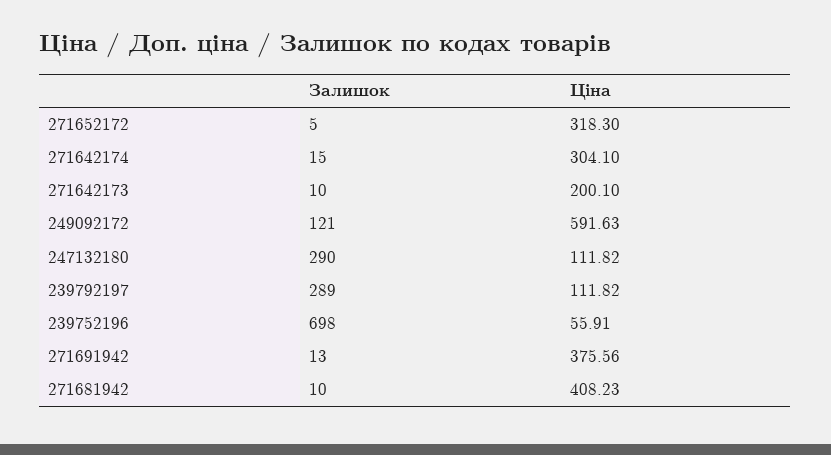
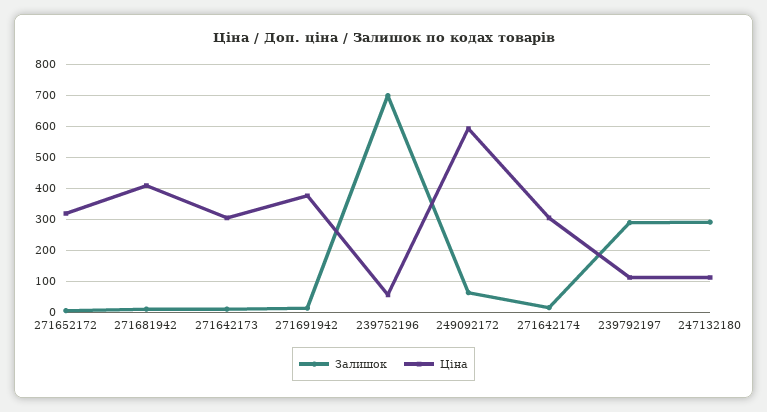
Ціна, 271642173: 200.1 -> 300
Залишок, 249092172: 121 -> 60

